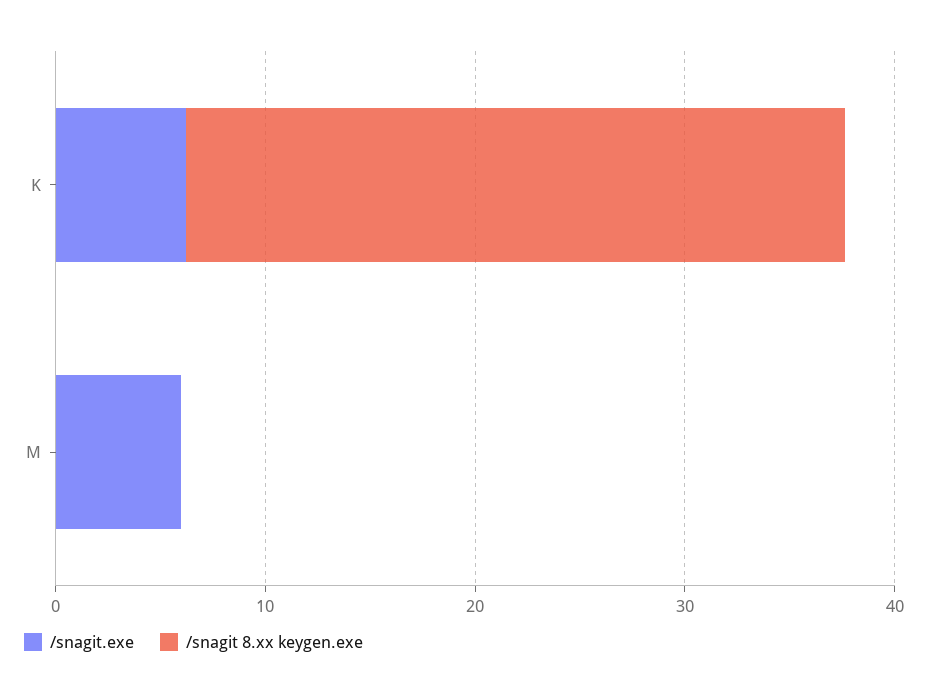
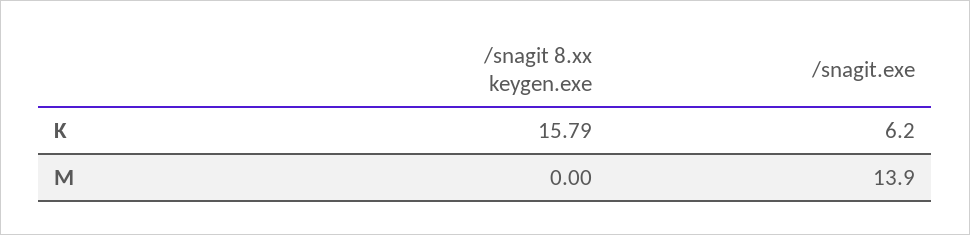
/snagit 8.xx keygen.exe, K: 32 -> 15.79
/snagit.exe, M: 6 -> 13.9

